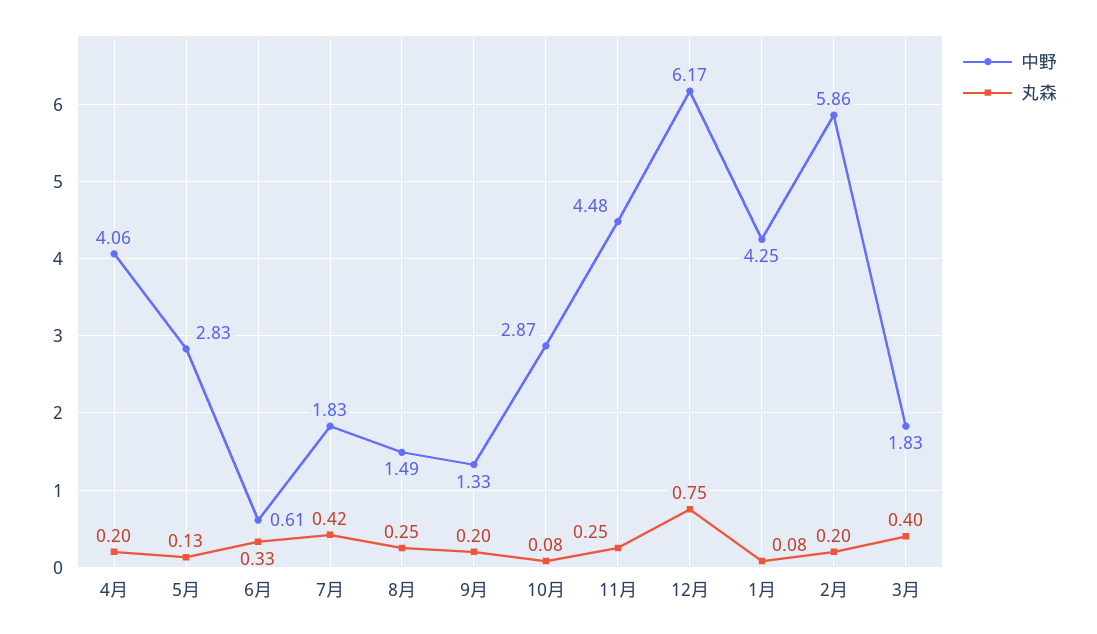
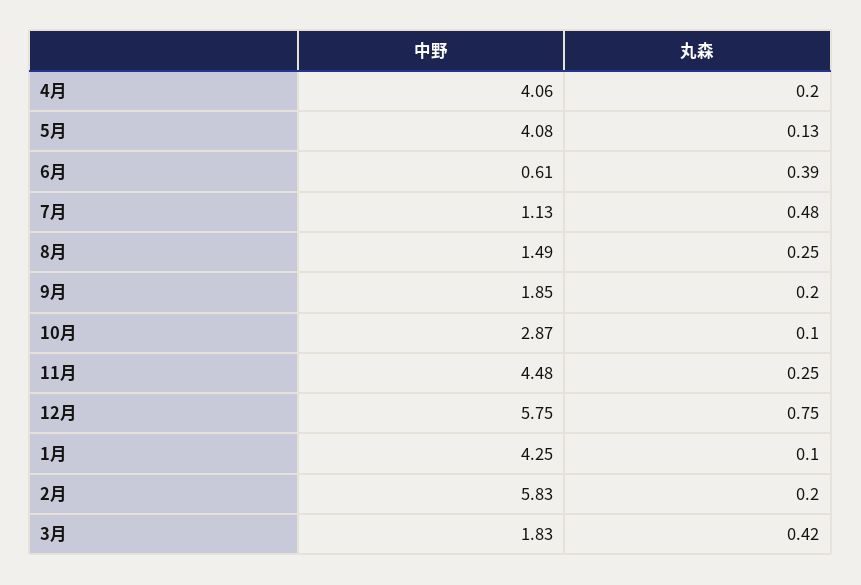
中野, 5月: 2.83 -> 4.08
丸森, 6月: 0.33 -> 0.39
中野, 7月: 1.83 -> 1.13
丸森, 7月: 0.42 -> 0.48
中野, 9月: 1.33 -> 1.85
丸森, 10月: 0.08 -> 0.1
中野, 12月: 6.17 -> 5.75
丸森, 1月: 0.08 -> 0.1
中野, 2月: 5.86 -> 5.83
丸森, 3月: 0.4 -> 0.42

